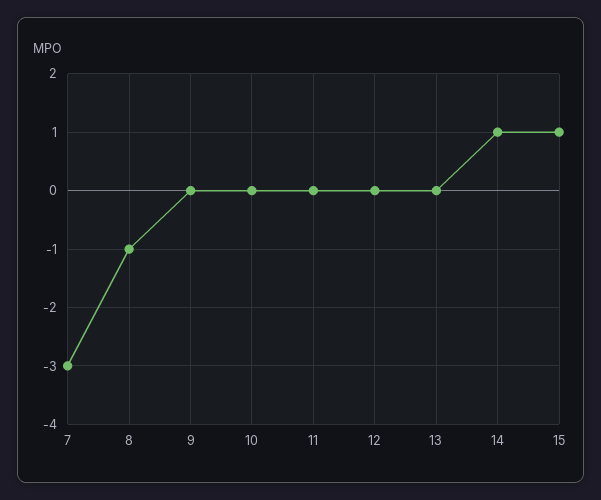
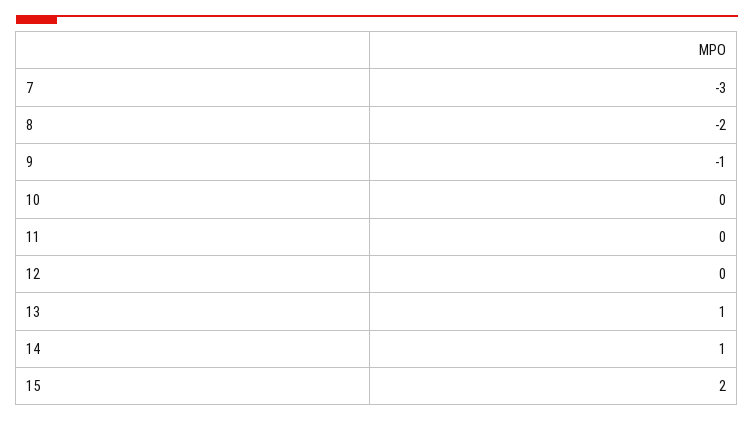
8: -1 -> -2
9: 0 -> -1
13: 0 -> 1
15: 1 -> 2

